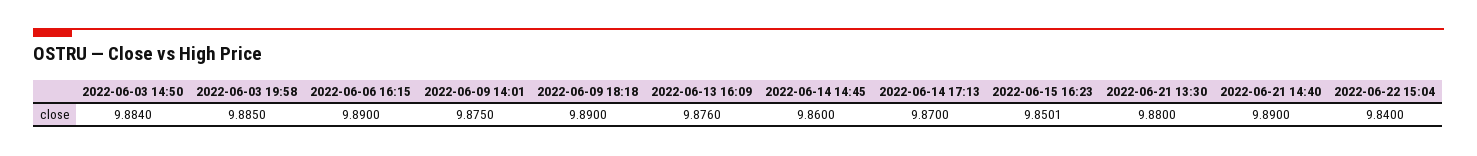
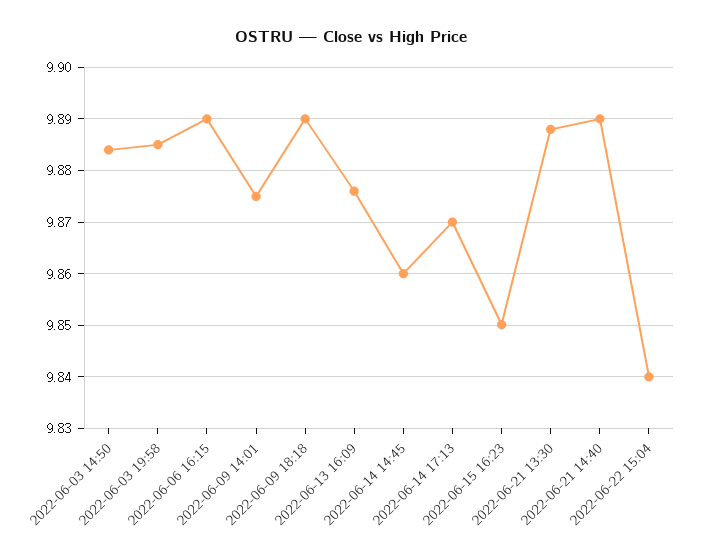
2022-06-21 13:30: 9.88 -> 9.888

